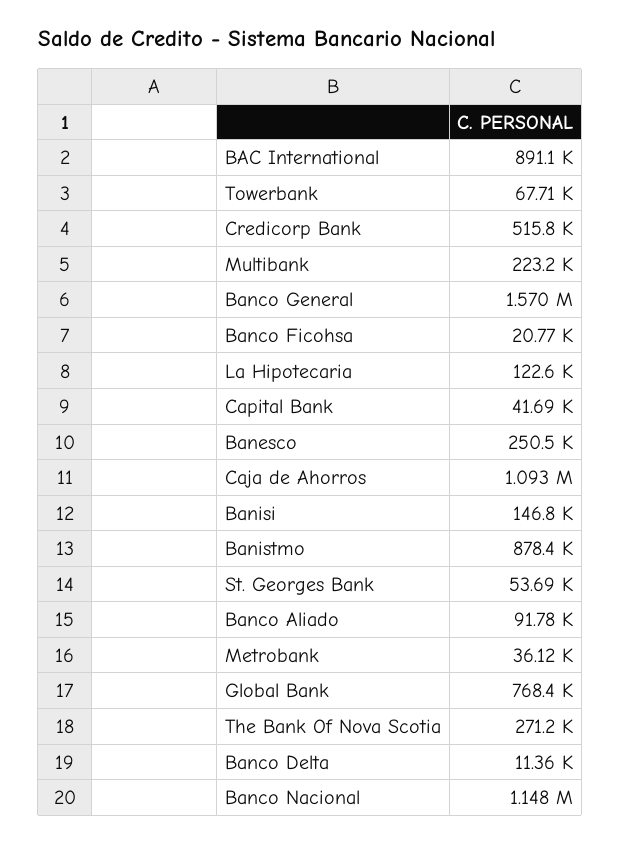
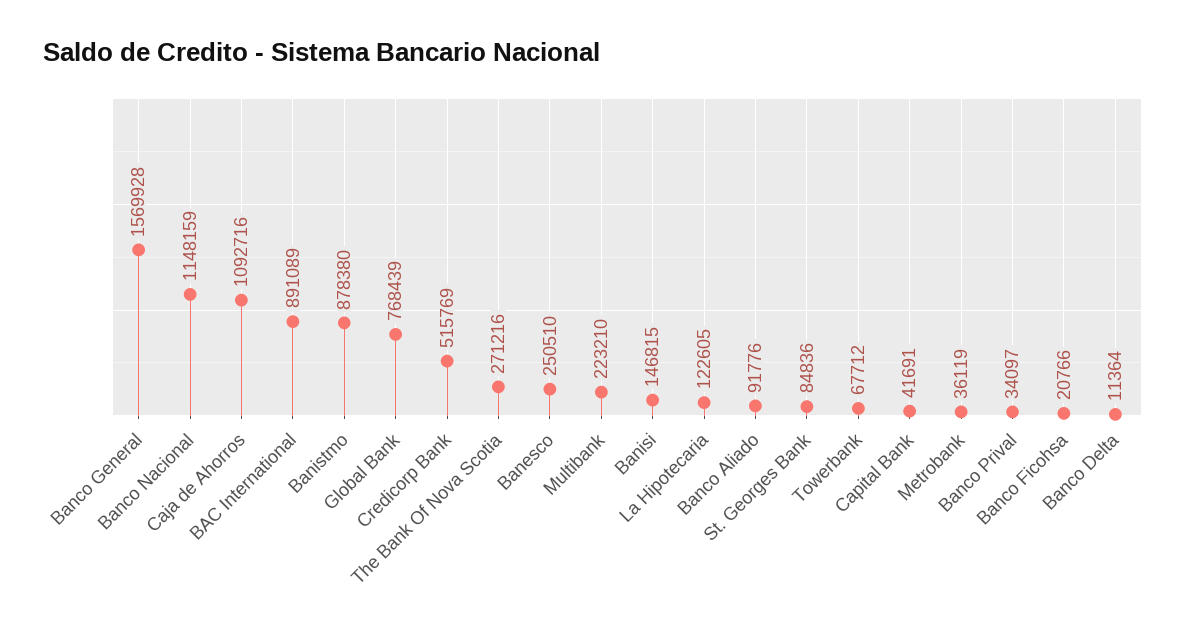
St. Georges Bank: 53690 -> 84836
Banco Prival: none -> 34097

